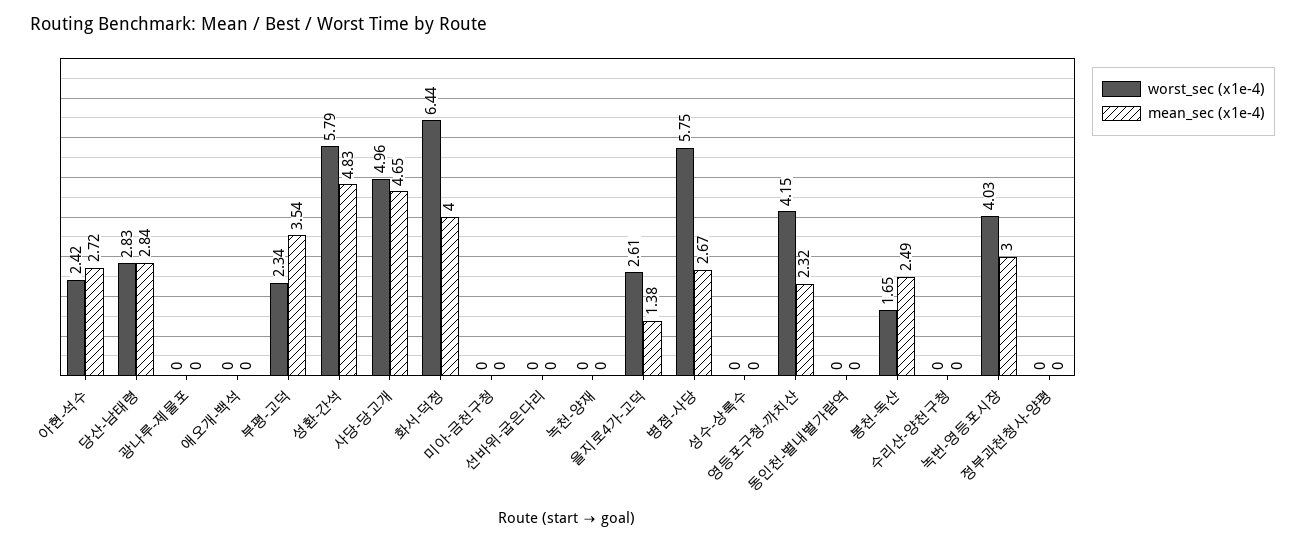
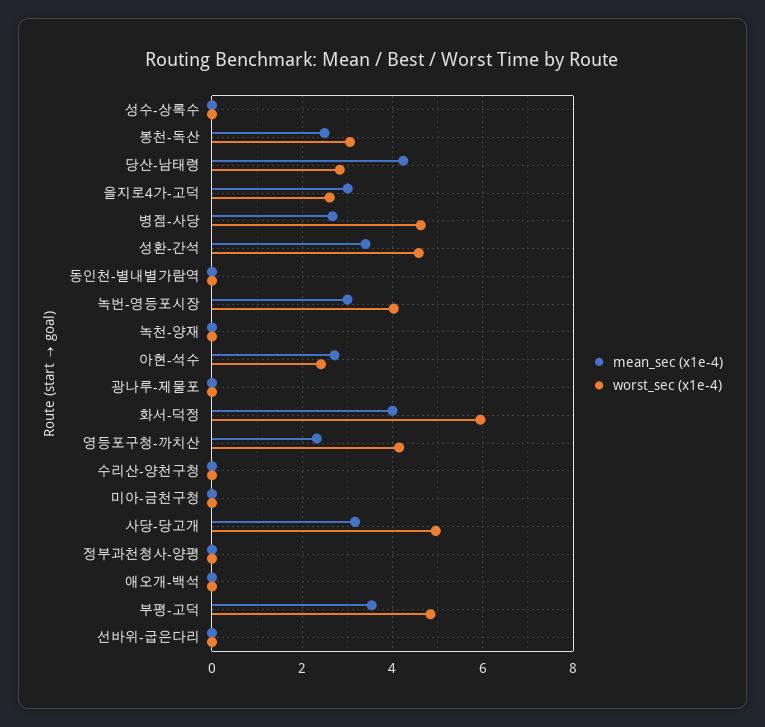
mean_sec (x1e-4), 당산-남태령: 2.84 -> 4.2
worst_sec (x1e-4), 부평-고덕: 2.34 -> 4.8
worst_sec (x1e-4), 성환-간석: 5.79 -> 4.6
mean_sec (x1e-4), 성환-간석: 4.83 -> 3.4
mean_sec (x1e-4), 사당-당고개: 4.65 -> 3.2
worst_sec (x1e-4), 화서-덕정: 6.44 -> 6
mean_sec (x1e-4), 을지로4가-고덕: 1.38 -> 3
worst_sec (x1e-4), 병점-사당: 5.75 -> 4.6
worst_sec (x1e-4), 봉천-독산: 1.65 -> 3

